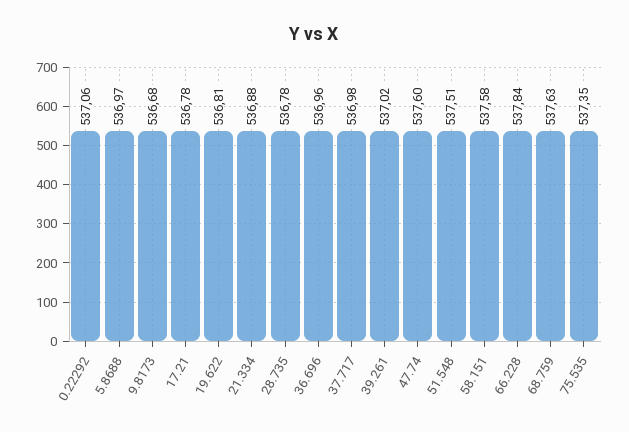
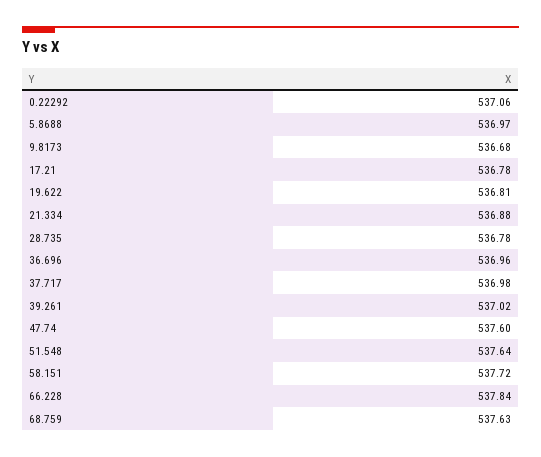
51.548: 537.51 -> 537.64
58.151: 537.58 -> 537.72
75.535: 537.35 -> none

